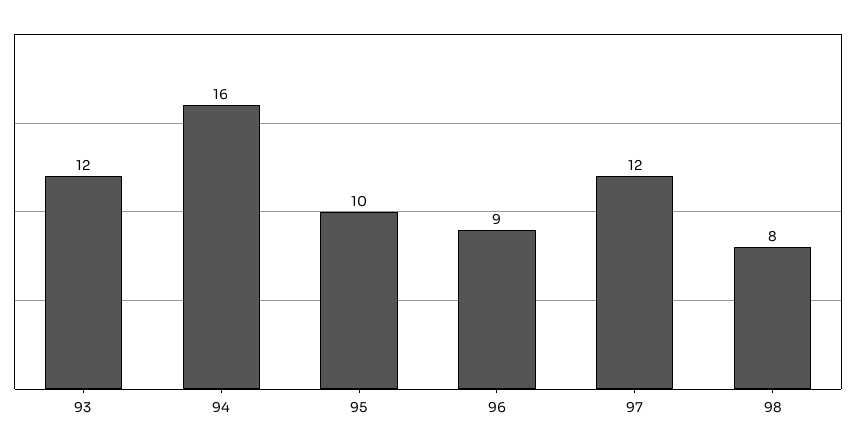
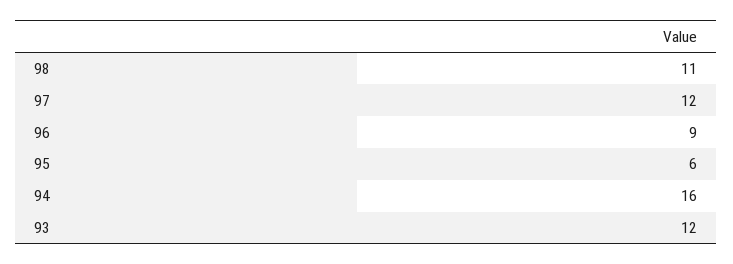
95: 10 -> 6
98: 8 -> 11

